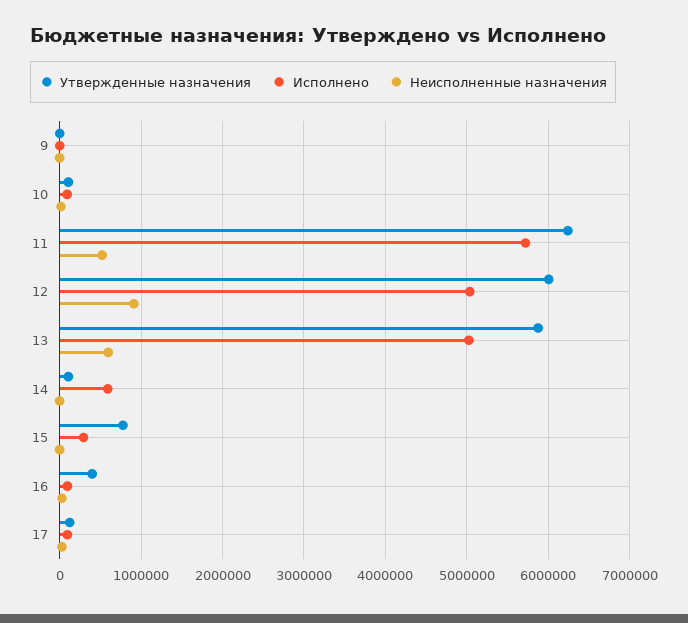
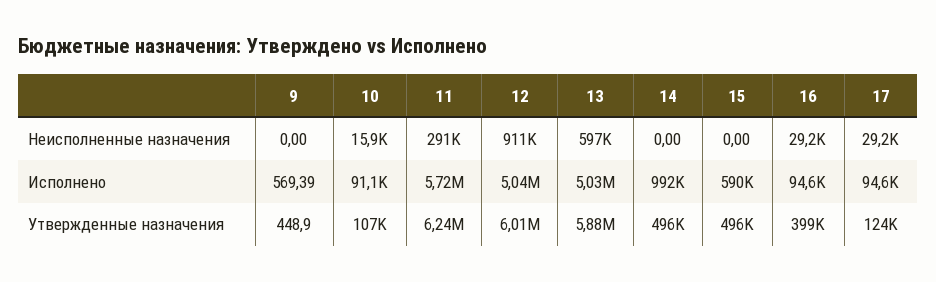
Неисполненные назначения, 11: 500000 -> 291000
Утвержденные назначения, 14: 100000 -> 496000
Исполнено, 14: 600000 -> 992000
Утвержденные назначения, 15: 800000 -> 496000
Исполнено, 15: 300000 -> 590000

